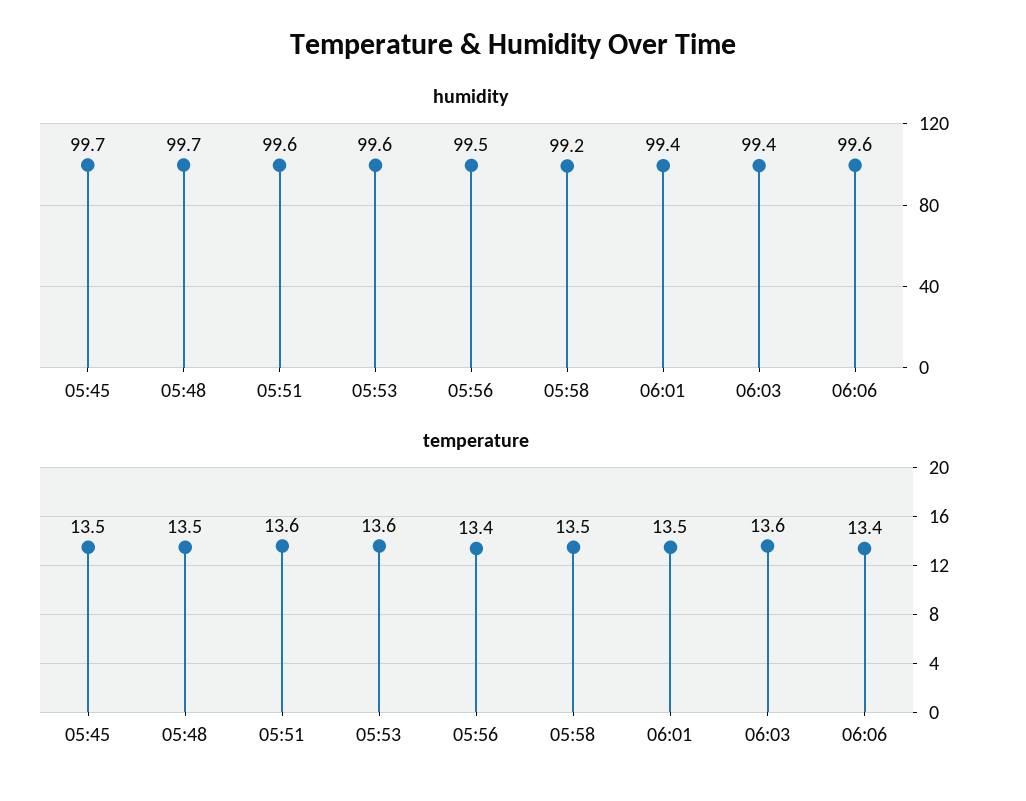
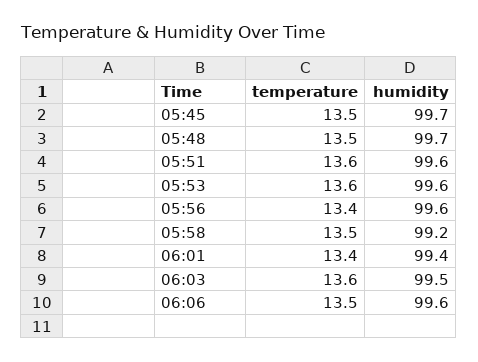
humidity, 05:56: 99.5 -> 99.6
humidity, 06:03: 99.4 -> 99.5
temperature, 06:01: 13.5 -> 13.4
temperature, 06:06: 13.4 -> 13.5

